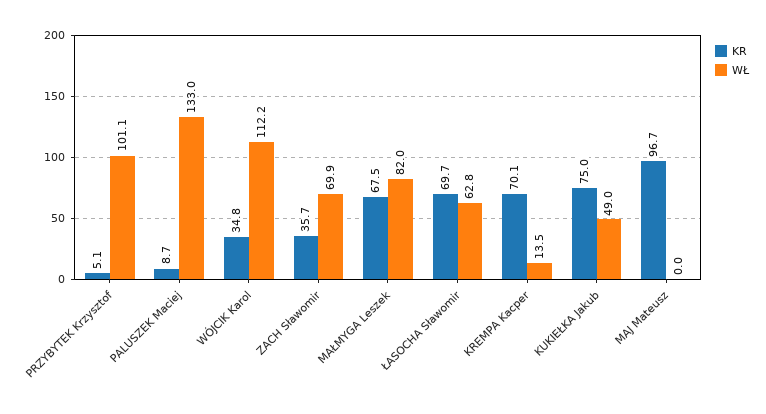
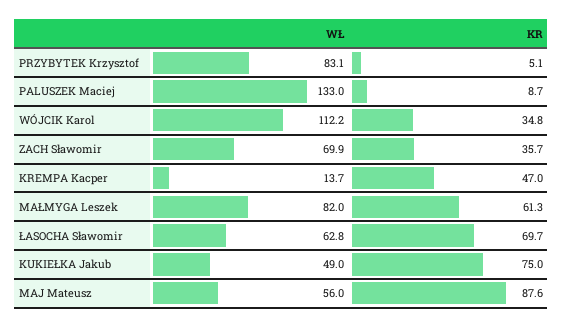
WŁ, PRZYBYTEK Krzysztof: 101.1 -> 83.1
KR, MAŁMYGA Leszek: 67.5 -> 61.3
KR, KREMPA Kacper: 70.1 -> 47
WŁ, KREMPA Kacper: 13.5 -> 13.7
KR, MAJ Mateusz: 96.7 -> 87.6
WŁ, MAJ Mateusz: 0 -> 56

